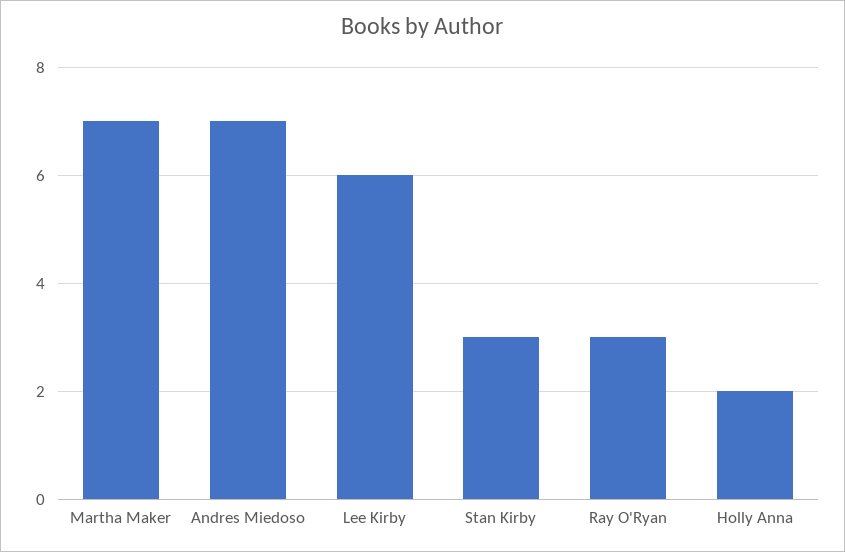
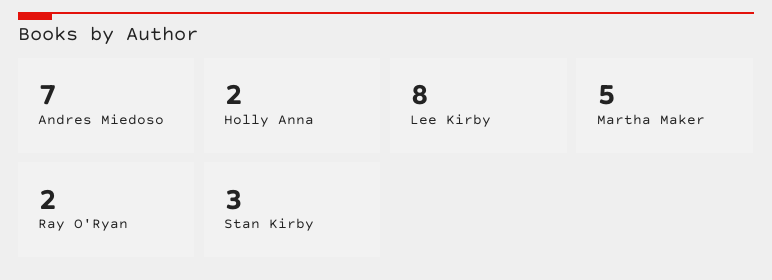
Martha Maker: 7 -> 5
Lee Kirby: 6 -> 8
Ray O'Ryan: 3 -> 2

